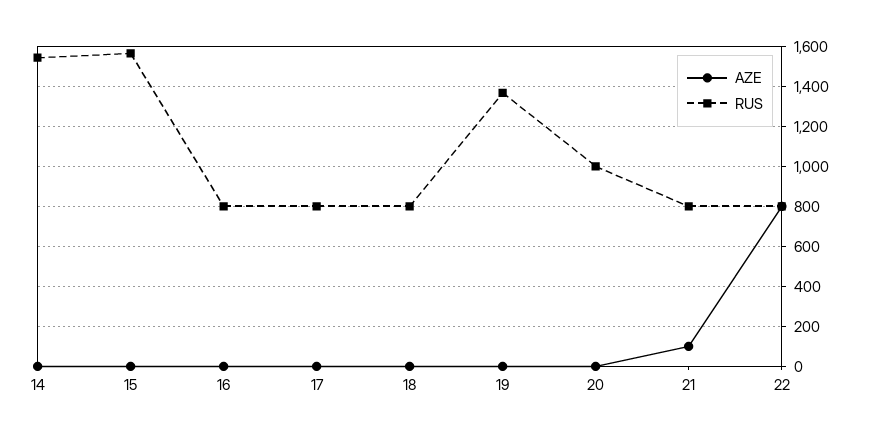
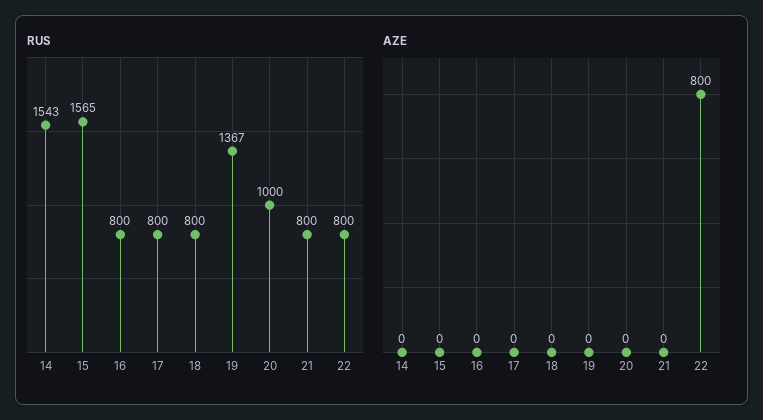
AZE, 21: 100 -> 0

